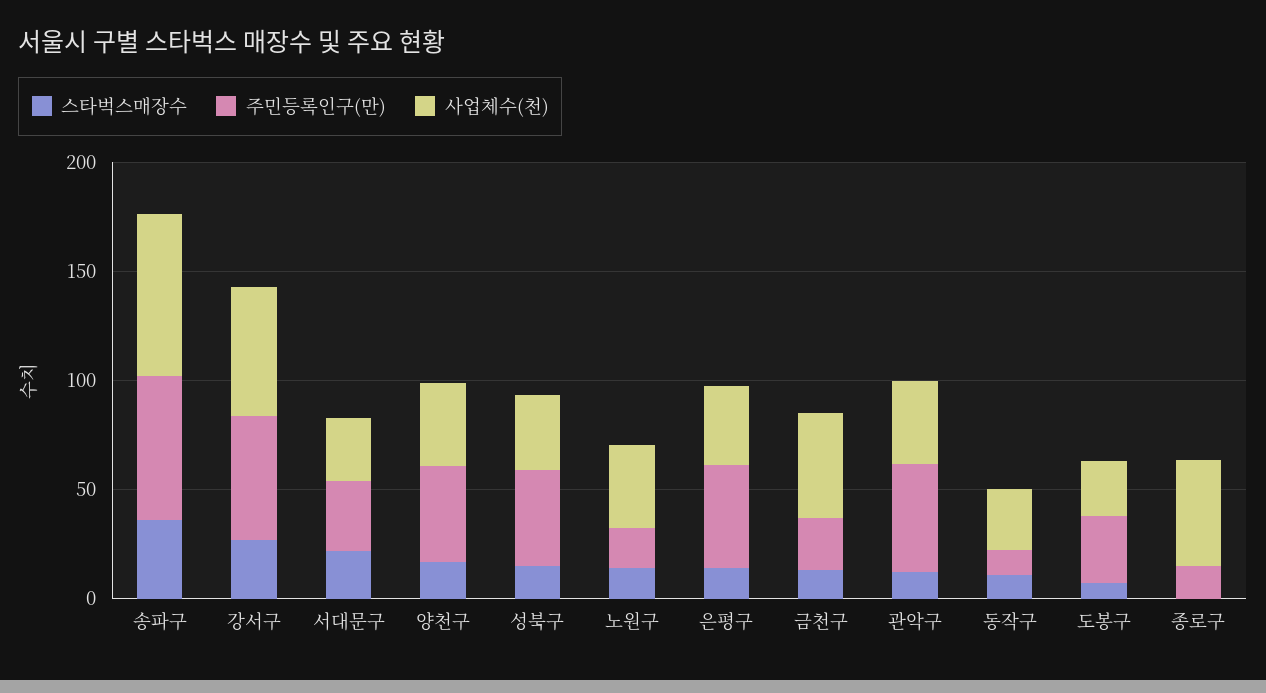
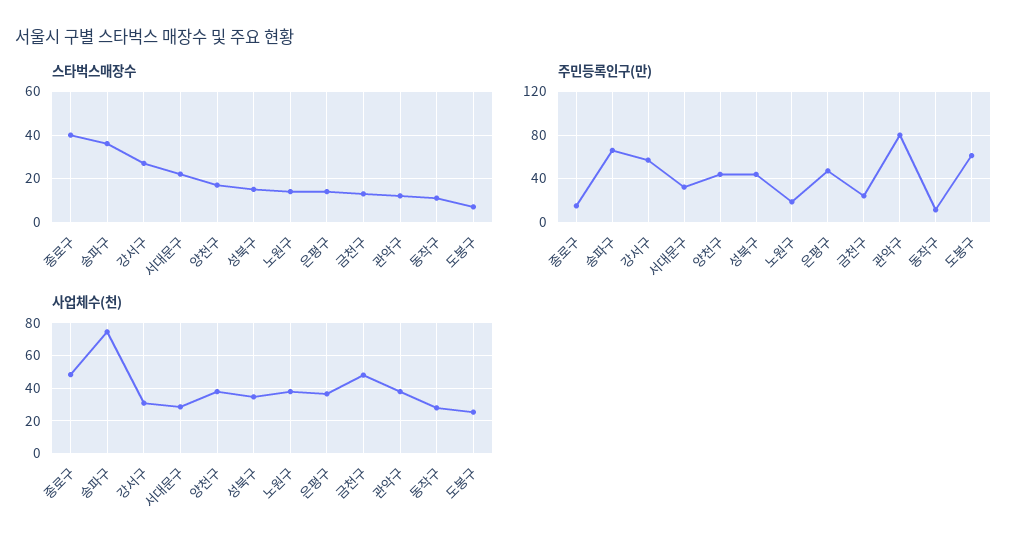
사업체수(천), 강서구: 60 -> 30
주민등록인구(만), 관악구: 50 -> 80
주민등록인구(만), 도봉구: 30 -> 60
스타벅스매장수, 종로구: 0 -> 40

